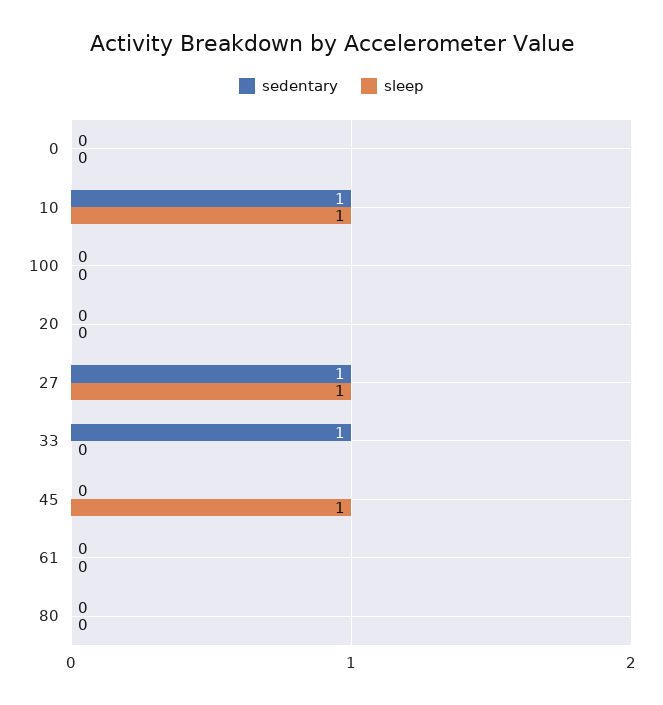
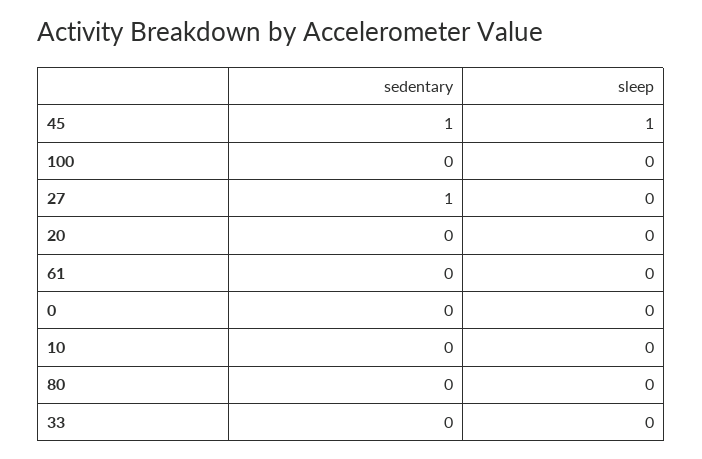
sedentary, 10: 1 -> 0
sleep, 10: 1 -> 0
sleep, 27: 1 -> 0
sedentary, 33: 1 -> 0
sedentary, 45: 0 -> 1

